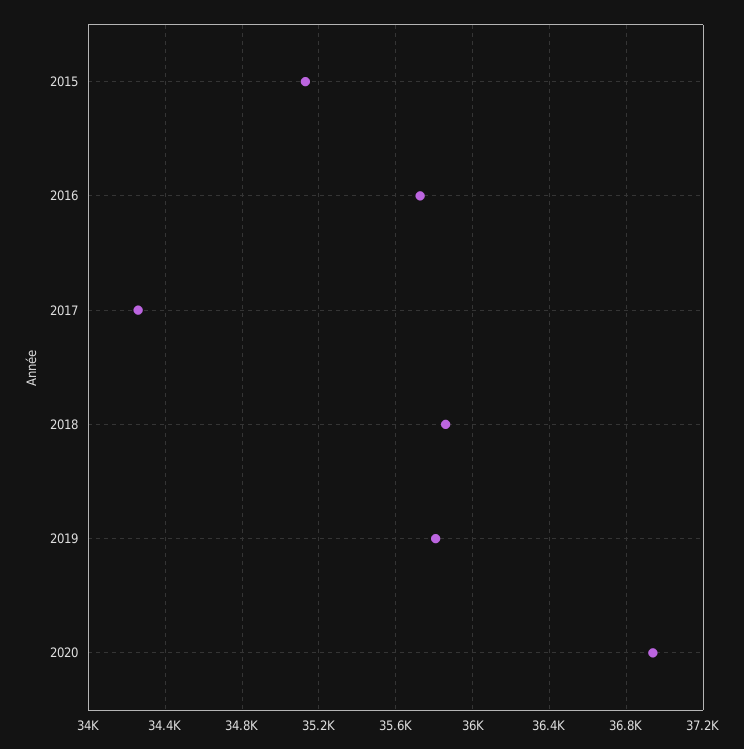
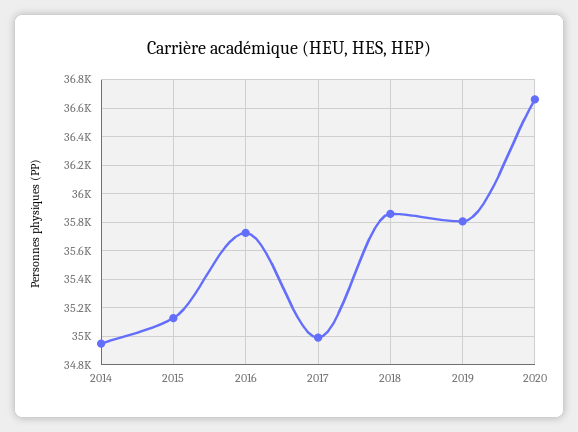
2017: 34250 -> 35000
2020: 36950 -> 36650
2014: none -> 34950

